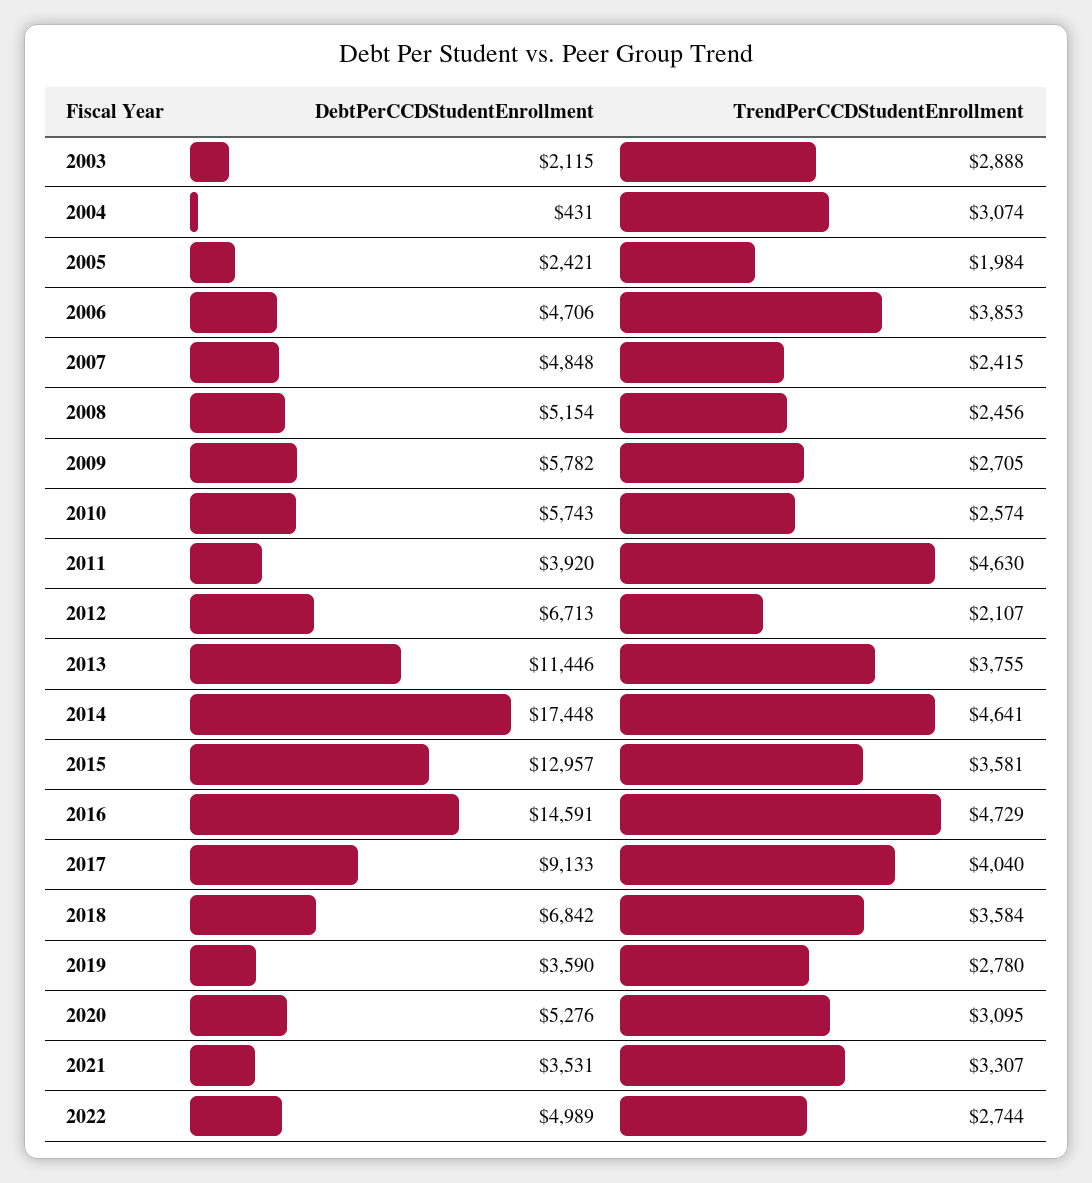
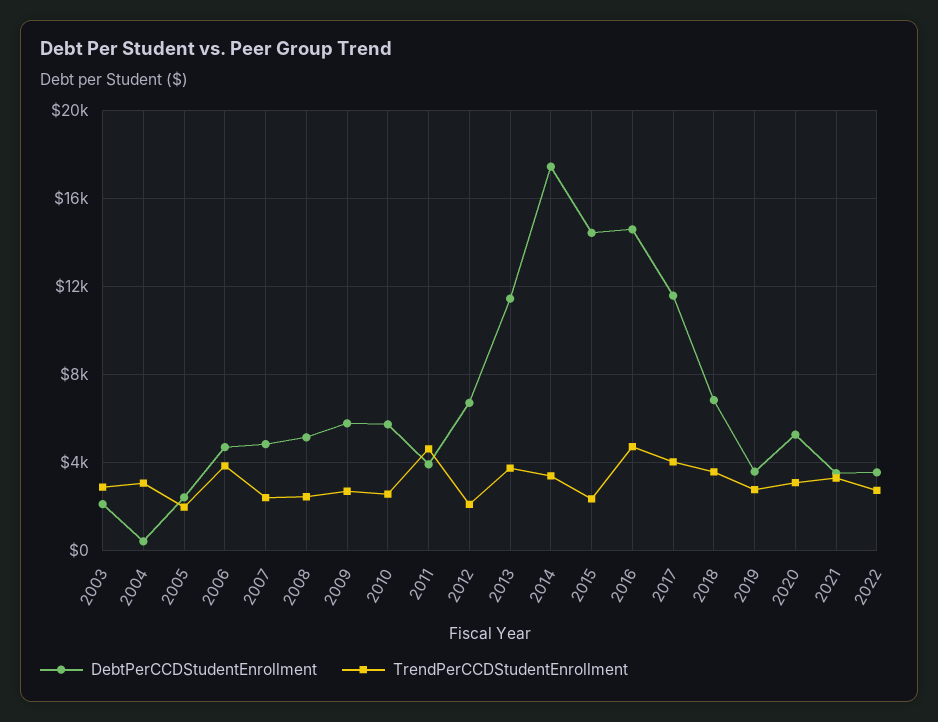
TrendPerCCDStudentEnrollment, 2014: 4641 -> 3500
DebtPerCCDStudentEnrollment, 2015: 12957 -> 14500
TrendPerCCDStudentEnrollment, 2015: 3581 -> 2500
DebtPerCCDStudentEnrollment, 2017: 9133 -> 11500
DebtPerCCDStudentEnrollment, 2022: 4989 -> 3500

